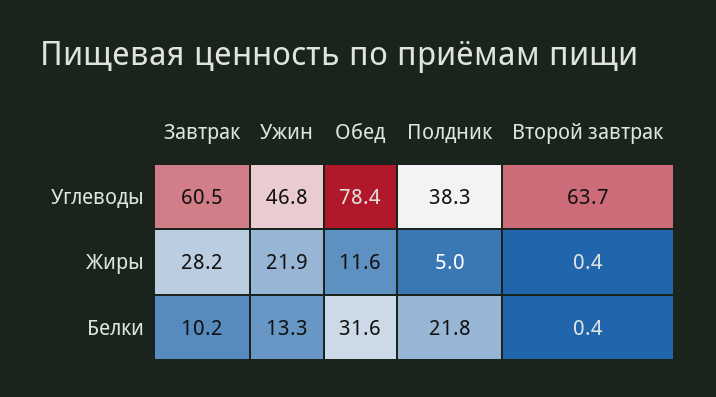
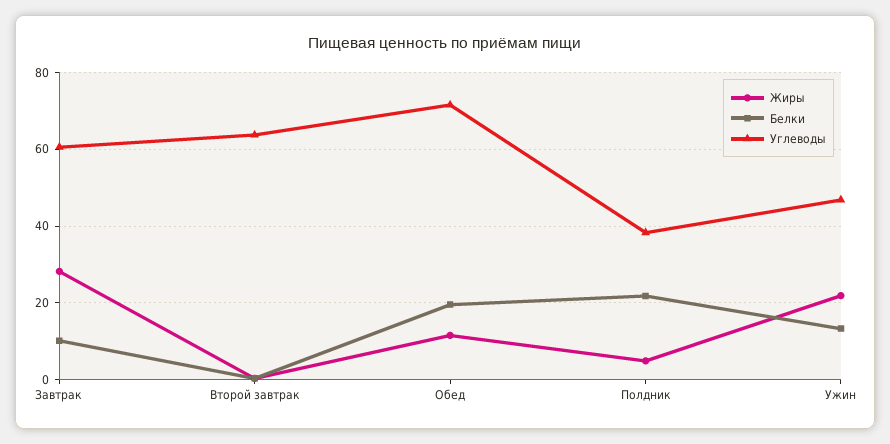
Углеводы, Обед: 78.4 -> 72
Белки, Обед: 31.6 -> 20

